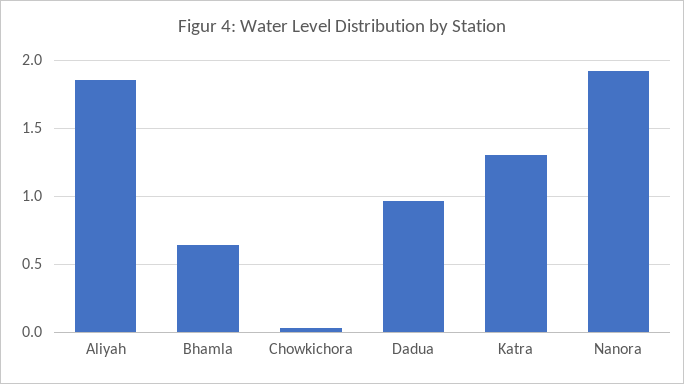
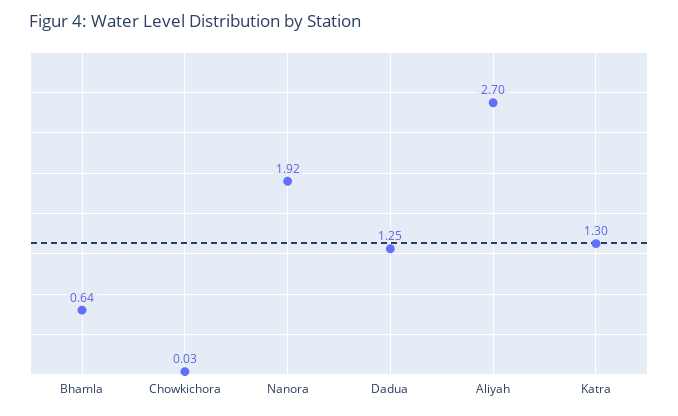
Aliyah: 1.85 -> 2.7
Dadua: 0.95 -> 1.25

